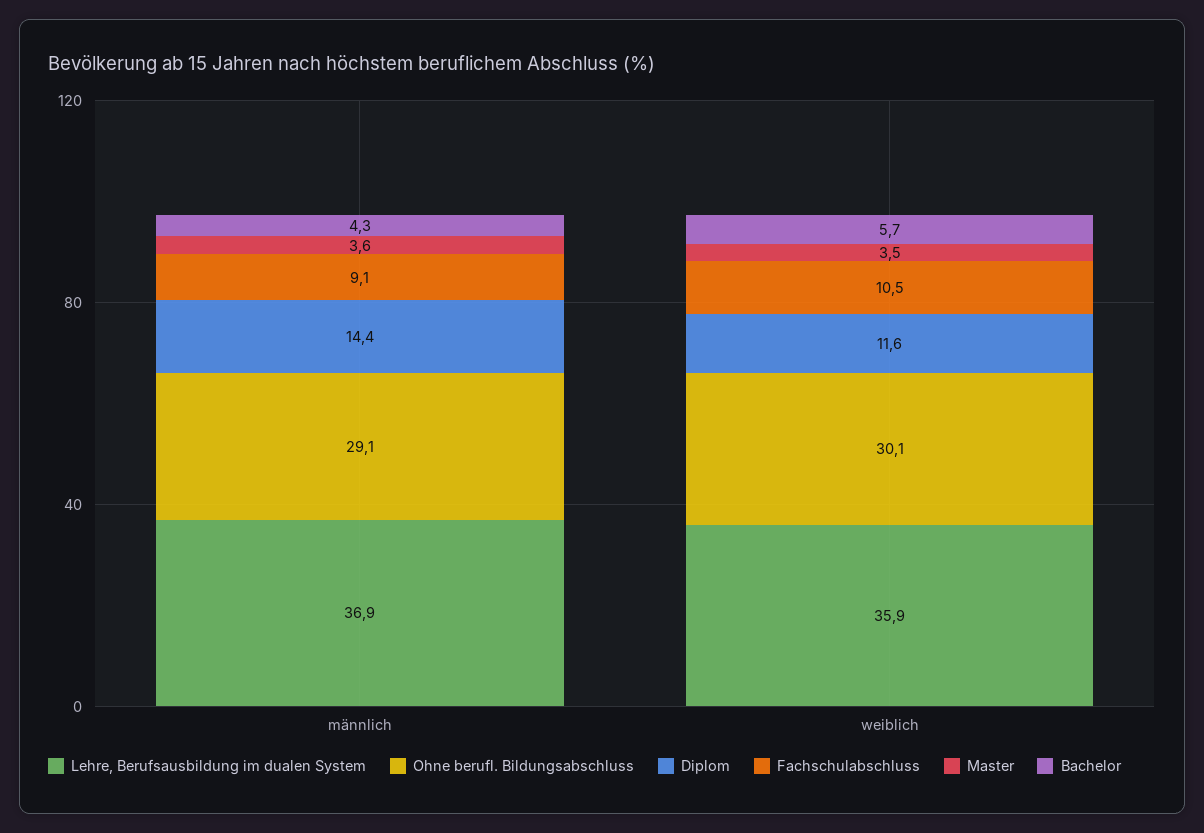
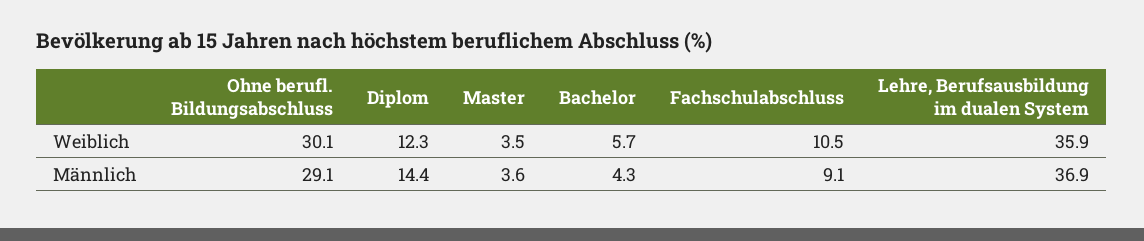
Diplom, weiblich: 11.6 -> 12.3

